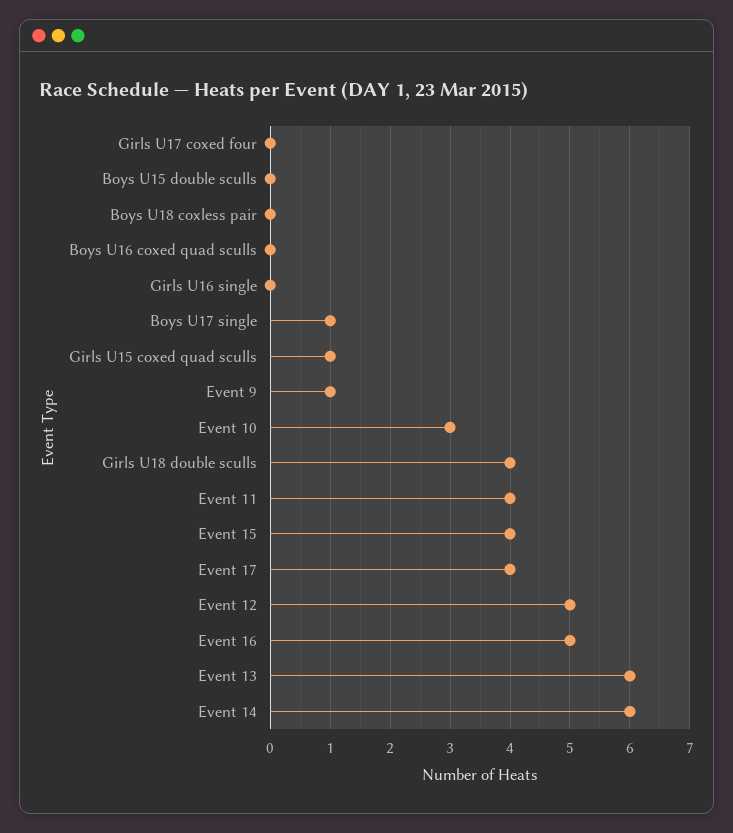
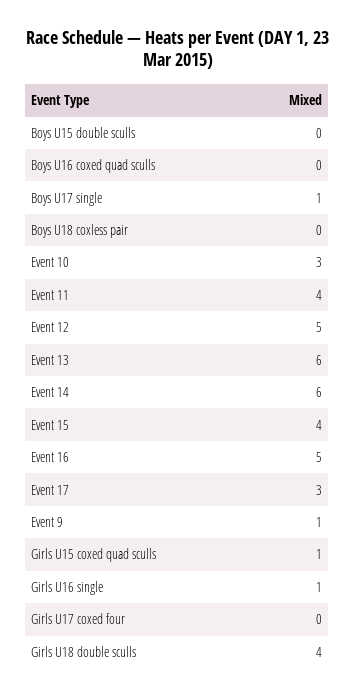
Girls U16 single: 0 -> 1
Event 17: 4 -> 3

